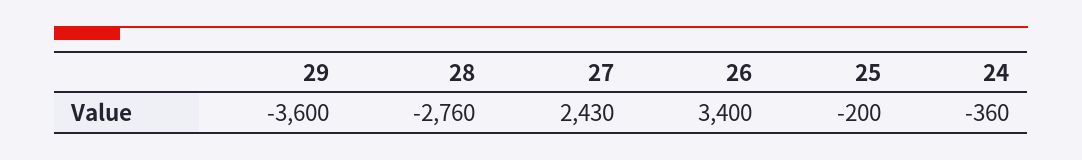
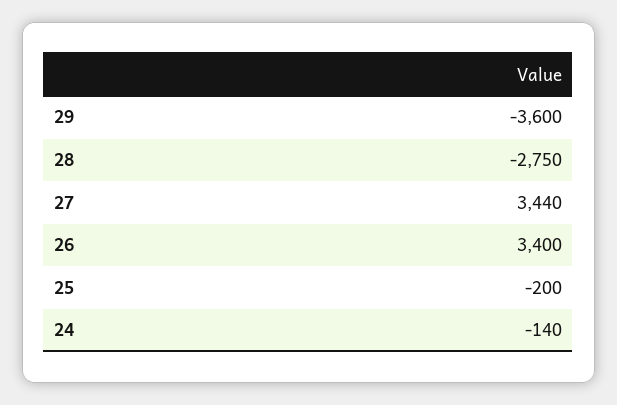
28: -2760 -> -2750
27: 2430 -> 3440
24: -360 -> -140

